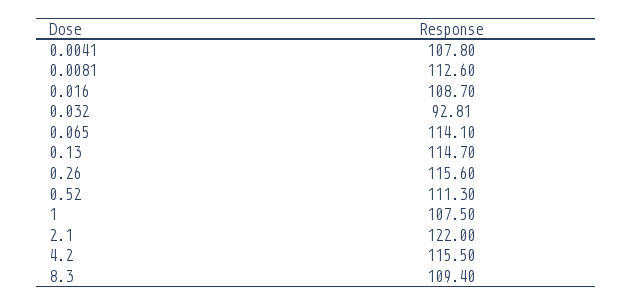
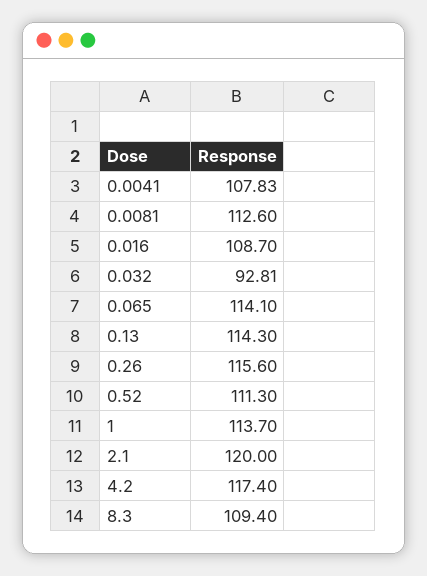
0.0041: 107.8 -> 107.83
0.13: 114.7 -> 114.3
1: 107.5 -> 113.7
2.1: 122 -> 120
4.2: 115.5 -> 117.4

